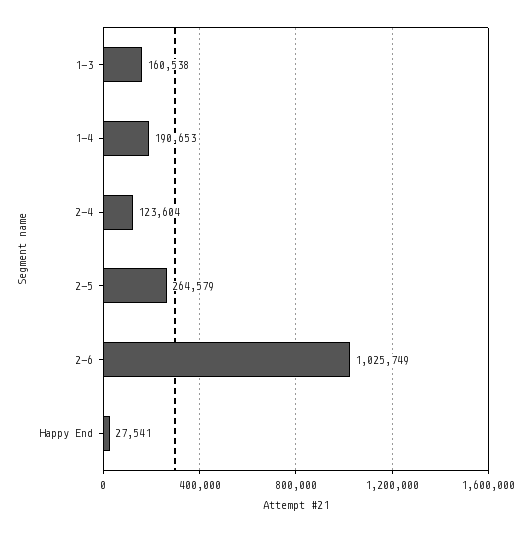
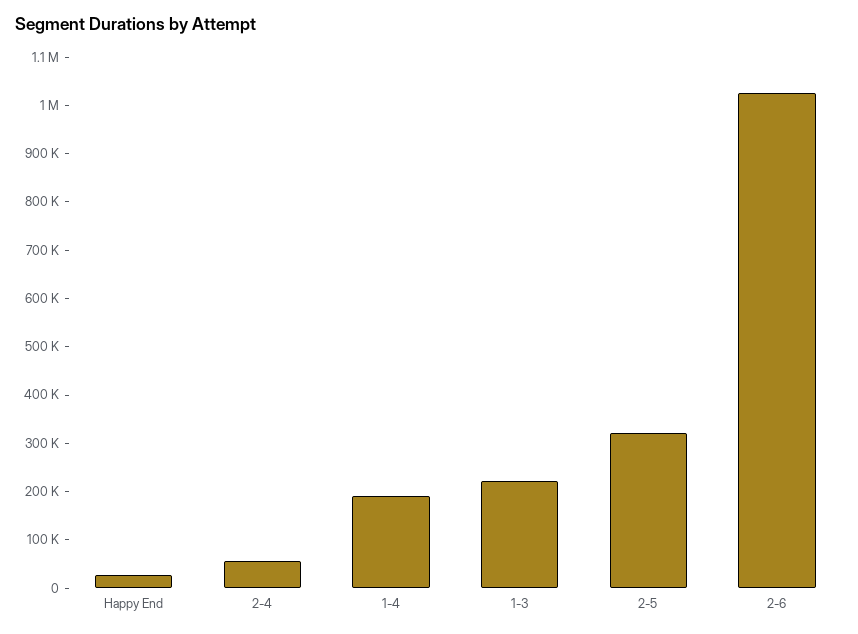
1-3: 160538 -> 220000
2-4: 123604 -> 60000
2-5: 264579 -> 320000

